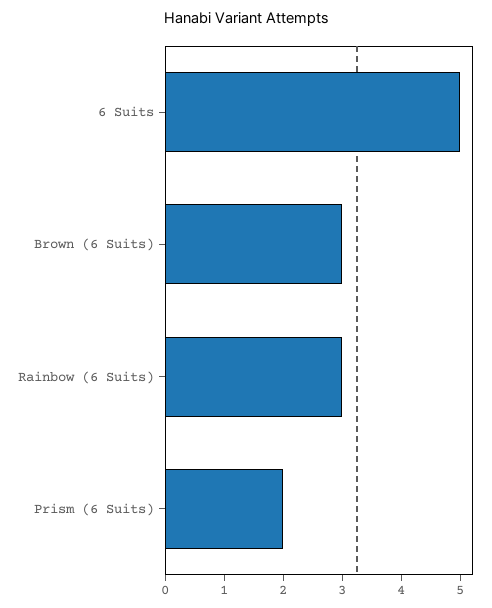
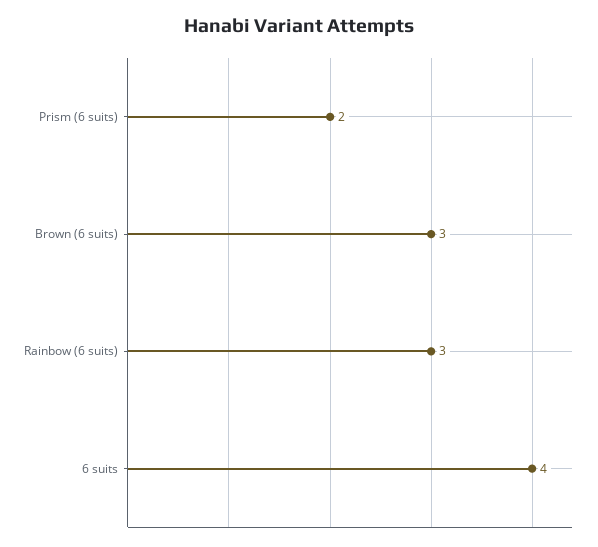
6 Suits: 5 -> 4

